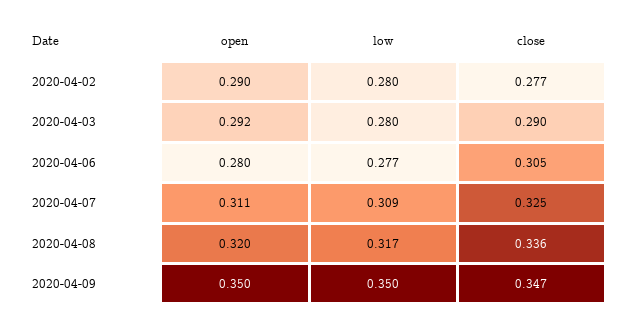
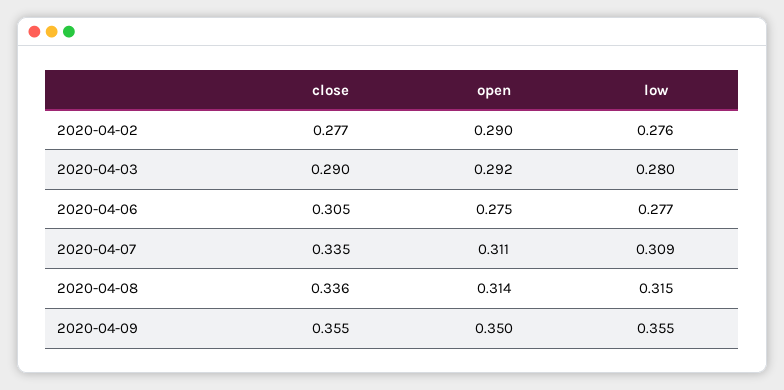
low, 2020-04-02: 0.28 -> 0.276
open, 2020-04-06: 0.28 -> 0.275
close, 2020-04-07: 0.325 -> 0.335
open, 2020-04-08: 0.32 -> 0.314
low, 2020-04-08: 0.317 -> 0.315
low, 2020-04-09: 0.35 -> 0.355
close, 2020-04-09: 0.347 -> 0.355

